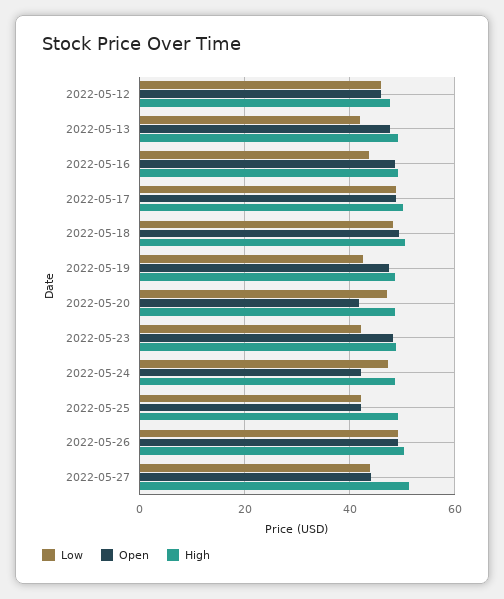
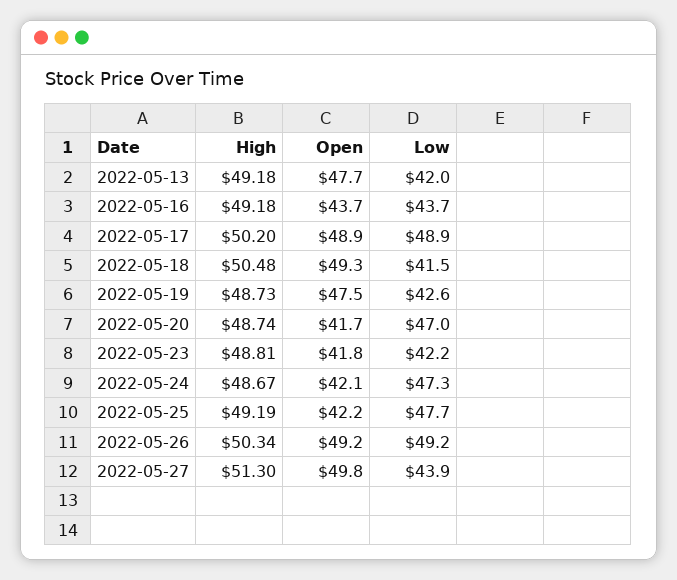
Low, 2022-05-12: 46 -> none
Open, 2022-05-12: 46 -> none
High, 2022-05-12: 48 -> none
Open, 2022-05-16: 48 -> 43.7
Low, 2022-05-18: 48 -> 41.5
Open, 2022-05-23: 48 -> 41.8
Low, 2022-05-25: 42 -> 47.7
Open, 2022-05-27: 44 -> 49.8

